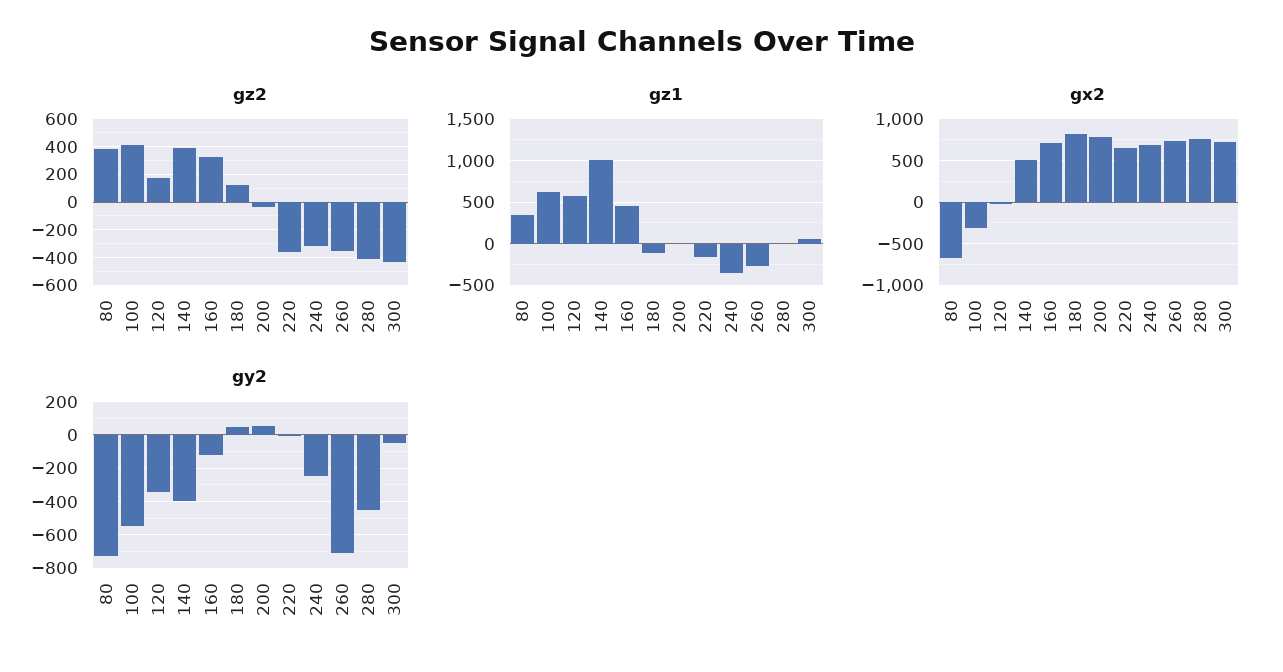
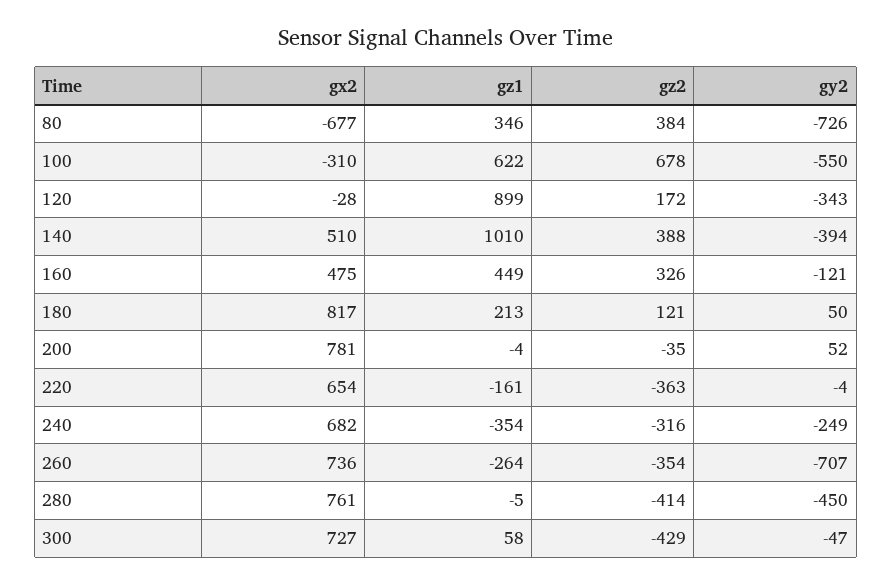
gz2, 100: 400 -> 678
gz1, 120: 600 -> 899
gz1, 180: -100 -> 213
gx2, 160: 700 -> 475

